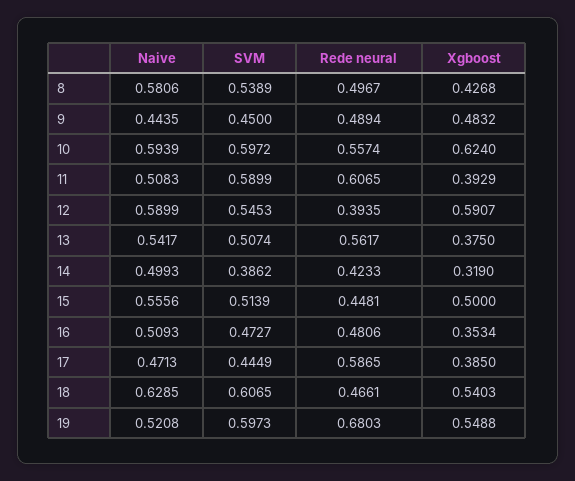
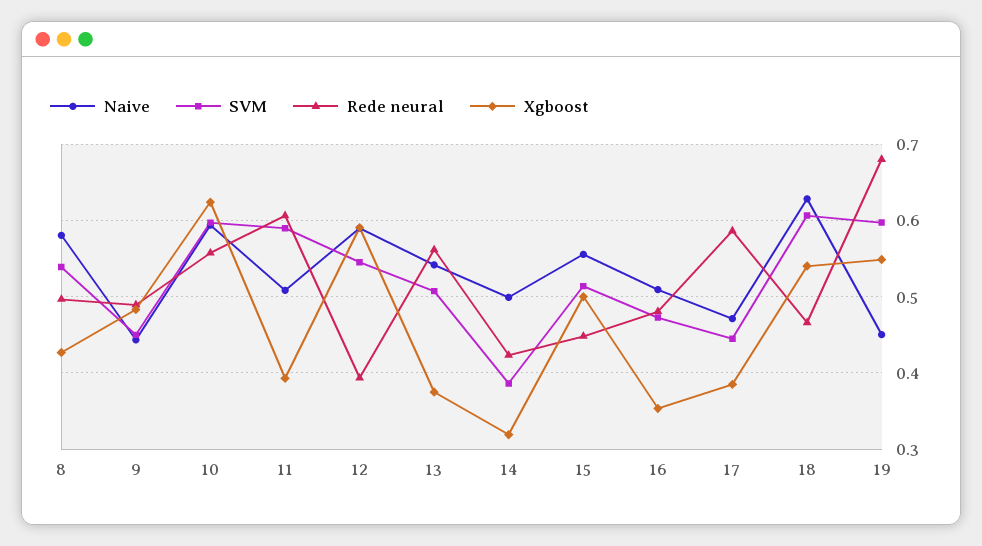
Naive, 19: 0.5208 -> 0.45

